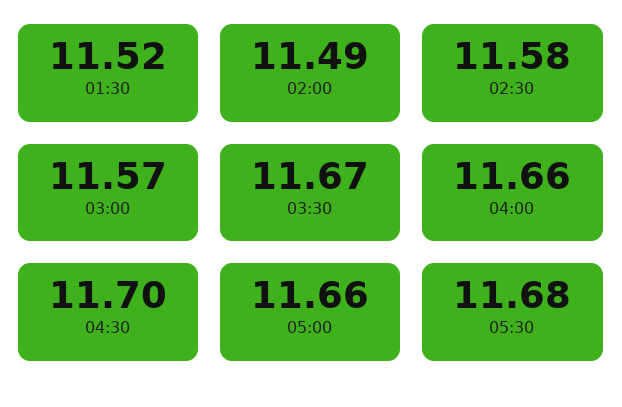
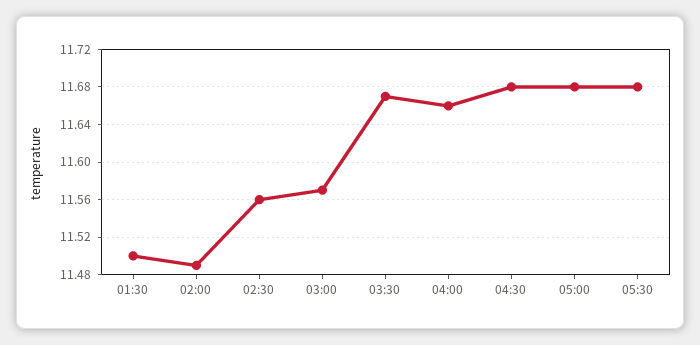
01:30: 11.52 -> 11.5
02:30: 11.58 -> 11.56
04:30: 11.7 -> 11.68
05:00: 11.66 -> 11.68

